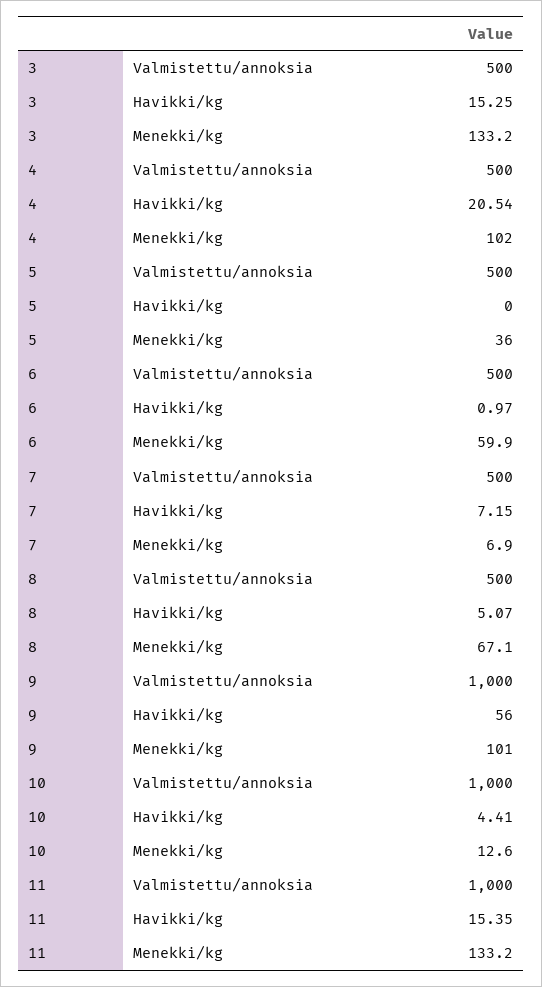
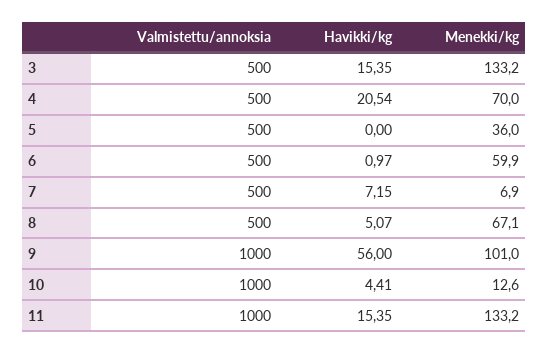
3, Havikki/kg: 15.25 -> 15.35
4, Menekki/kg: 102 -> 70

